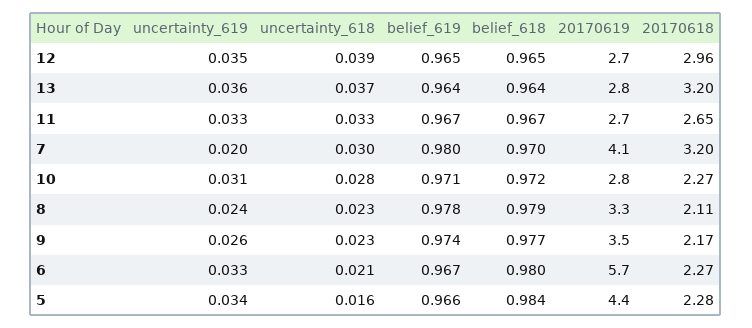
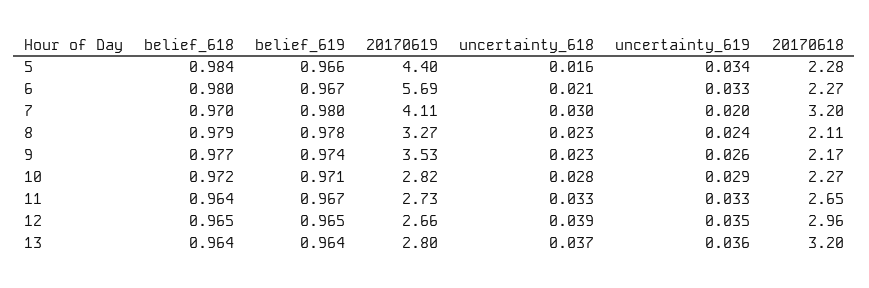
belief_618, 11: 0.967 -> 0.964
uncertainty_619, 10: 0.031 -> 0.029

